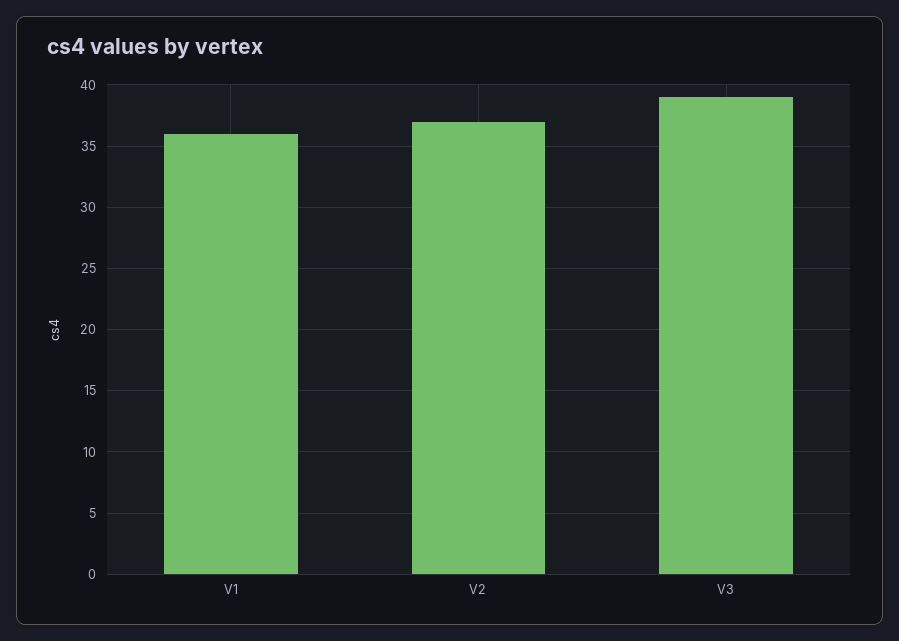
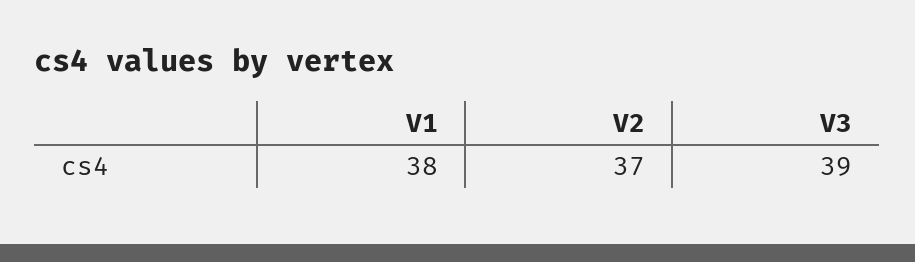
V1: 36 -> 38

